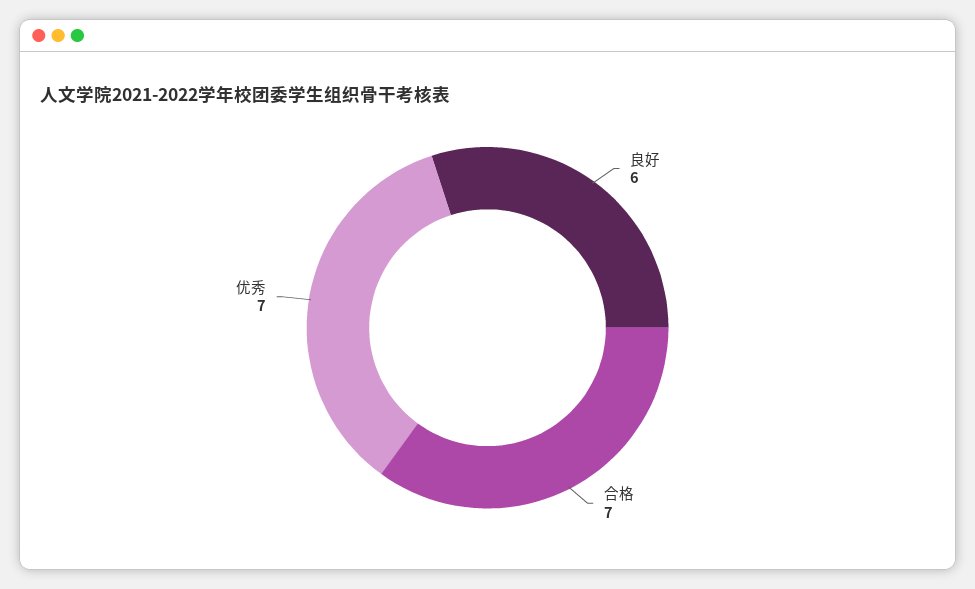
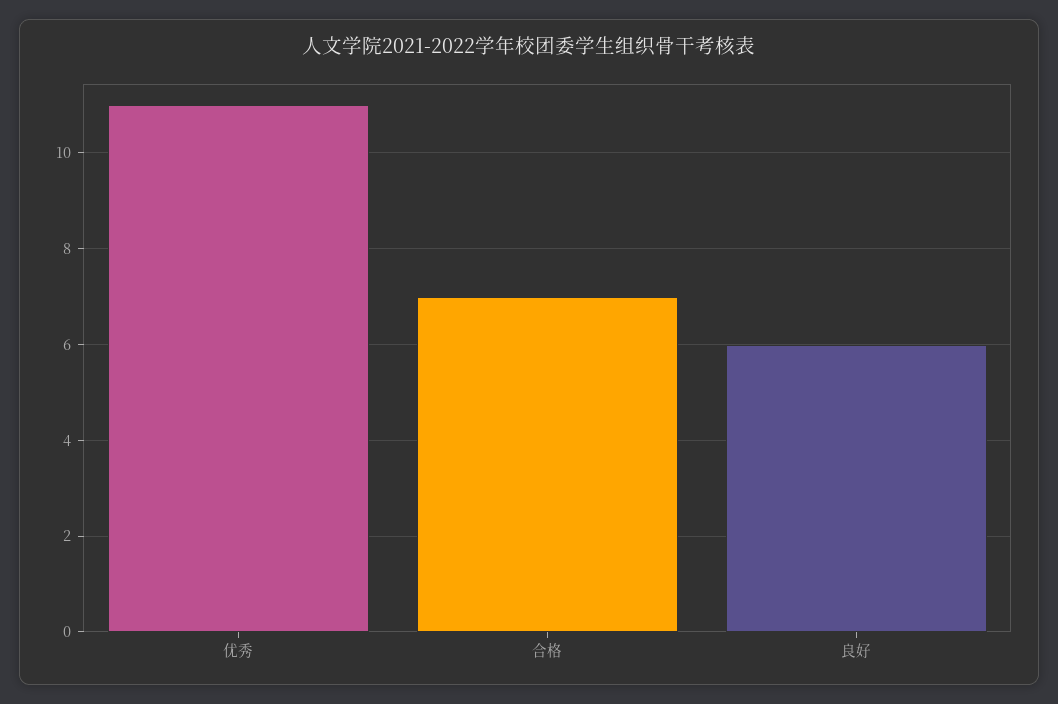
优秀: 7 -> 11

